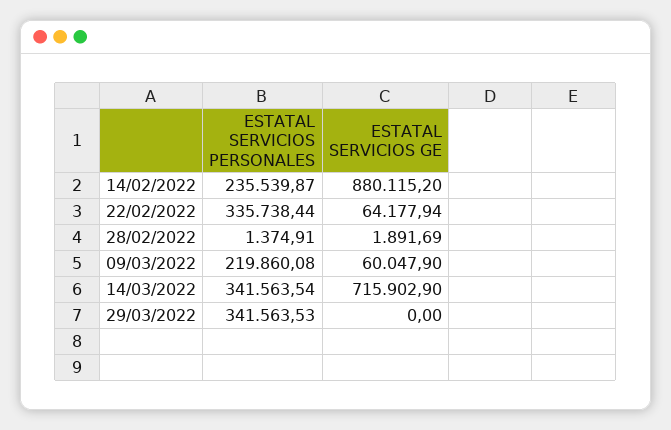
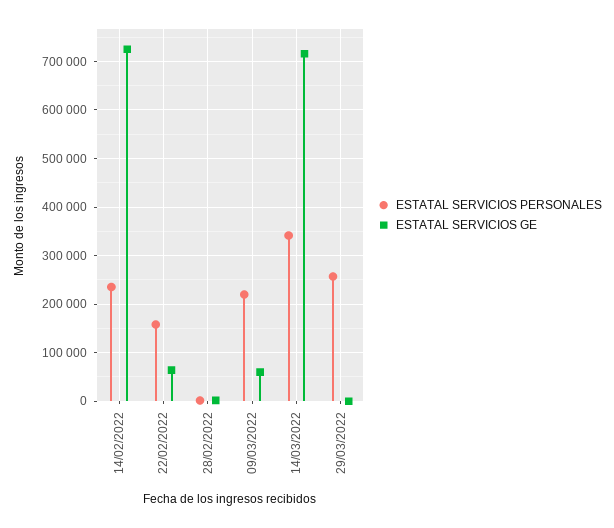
ESTATAL SERVICIOS GE, 14/02/2022: 880115.2 -> 720000
ESTATAL SERVICIOS PERSONALES, 22/02/2022: 335738.44 -> 160000
ESTATAL SERVICIOS PERSONALES, 29/03/2022: 341563.53 -> 260000

